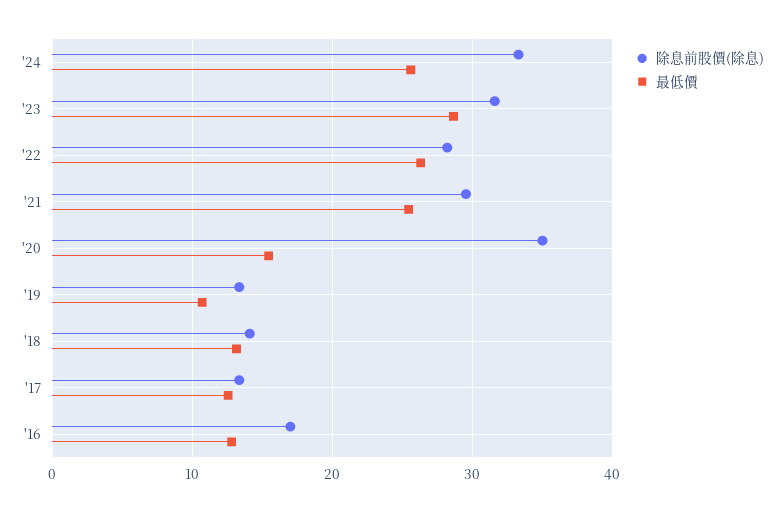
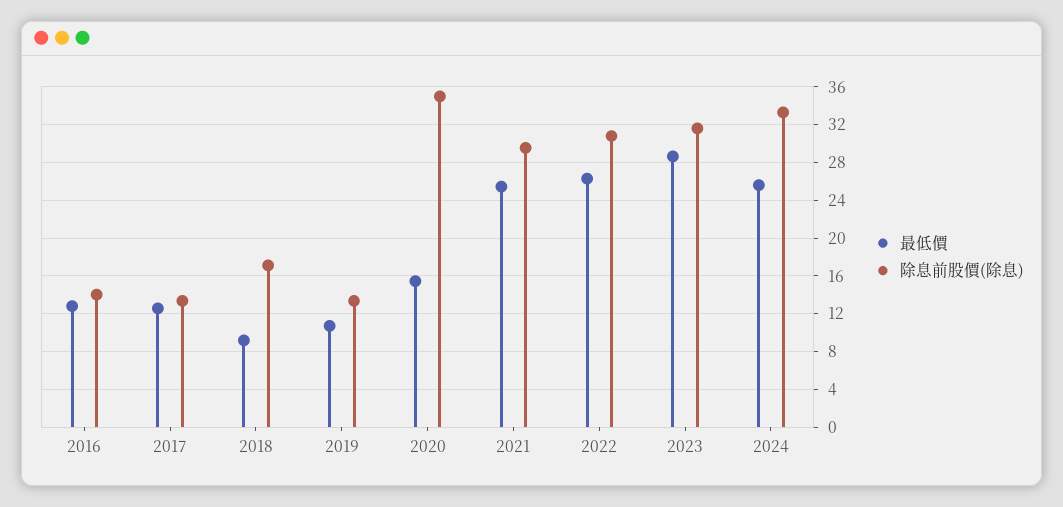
除息前股價(除息), '22: 28 -> 31
除息前股價(除息), '18: 14 -> 17
最低價, '18: 13 -> 9
除息前股價(除息), '16: 17 -> 14

